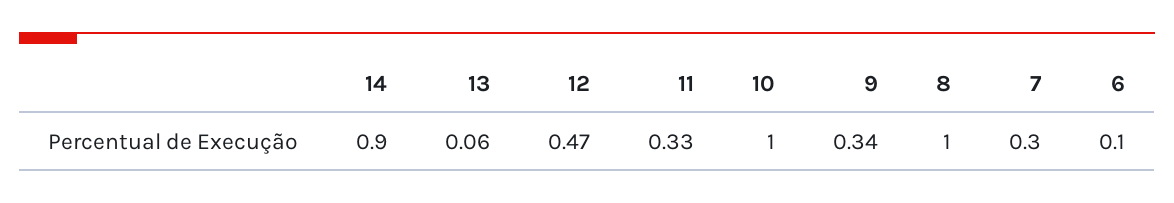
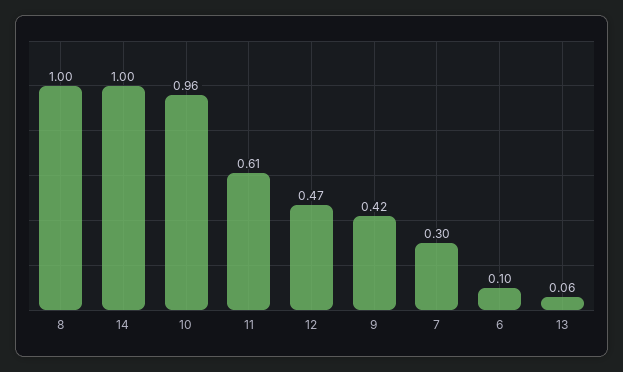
14: 0.9 -> 1
11: 0.33 -> 0.61
10: 1 -> 0.96
9: 0.34 -> 0.42

